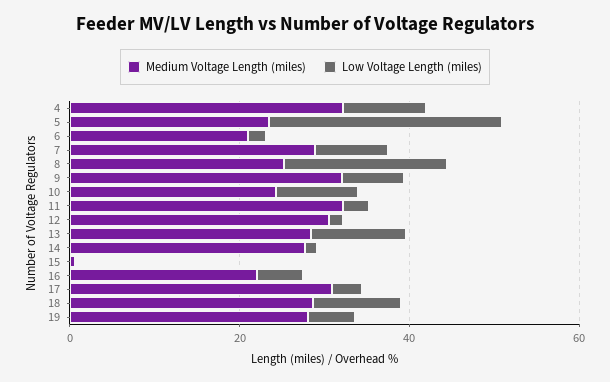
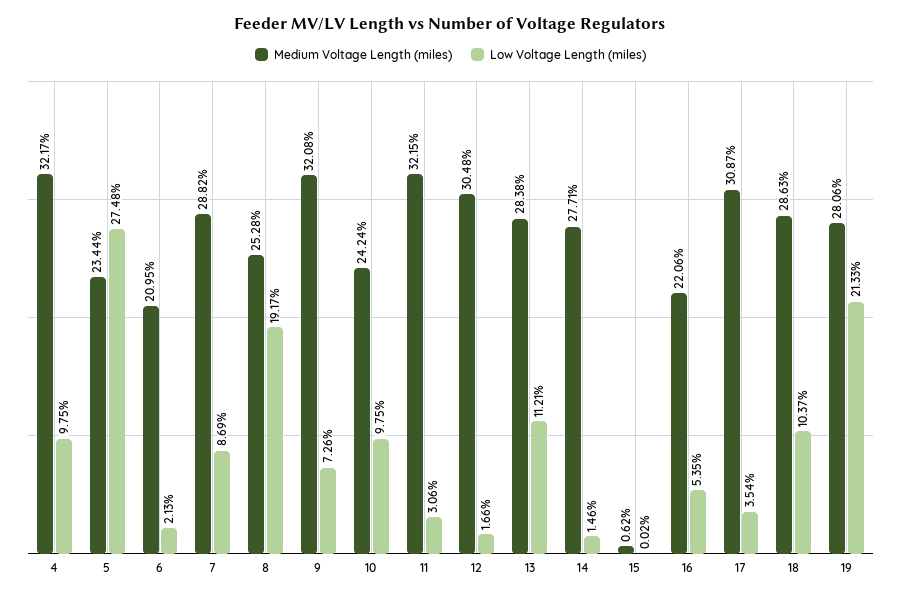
Low Voltage Length (miles), 19: 5 -> 21.33

